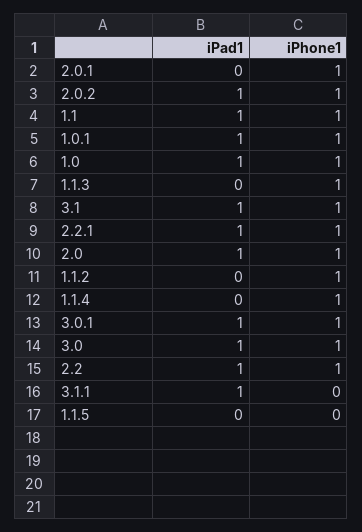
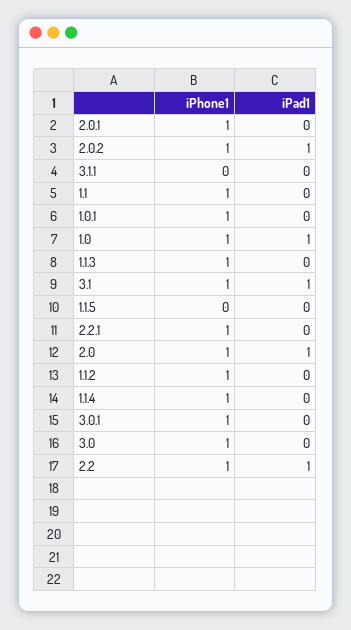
iPad1, 1.1: 1 -> 0
iPad1, 1.0.1: 1 -> 0
iPad1, 2.2.1: 1 -> 0
iPad1, 3.0.1: 1 -> 0
iPad1, 3.0: 1 -> 0
iPad1, 3.1.1: 1 -> 0

